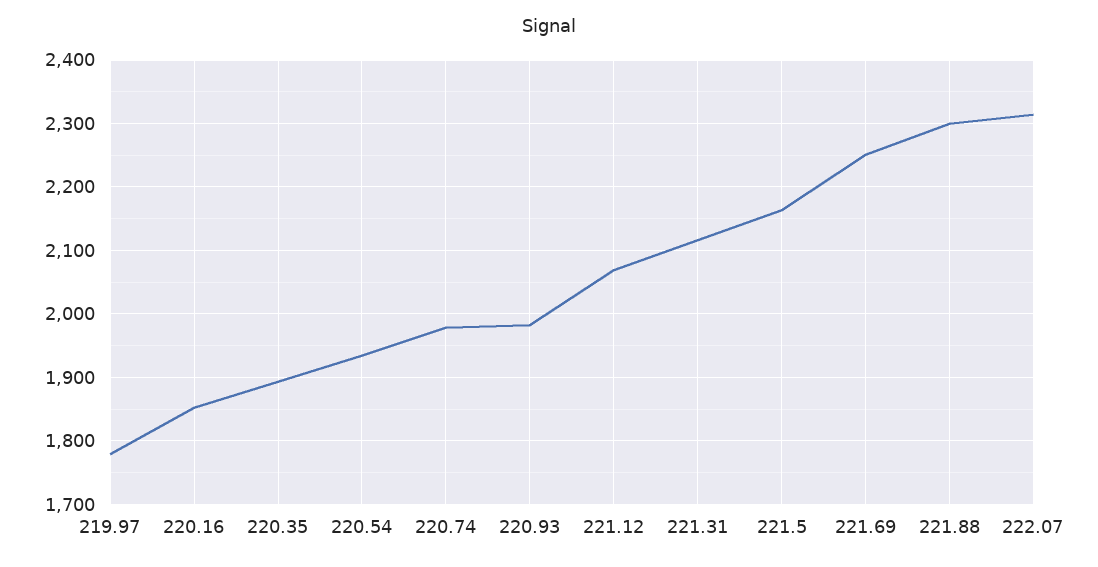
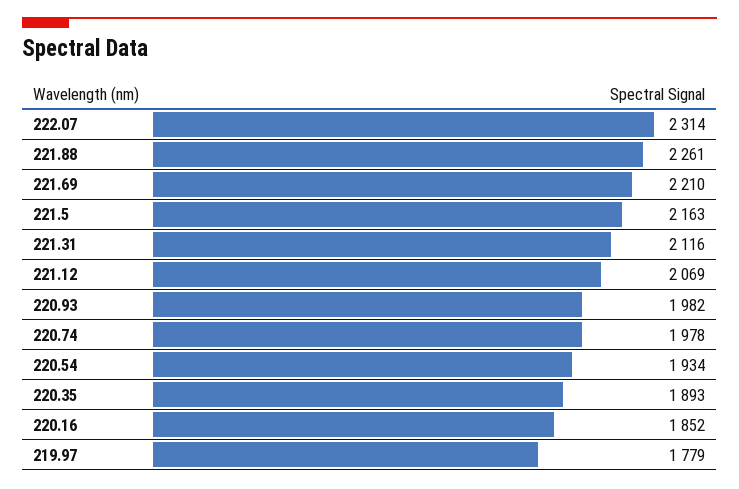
221.69: 2250 -> 2210
221.88: 2300 -> 2261

